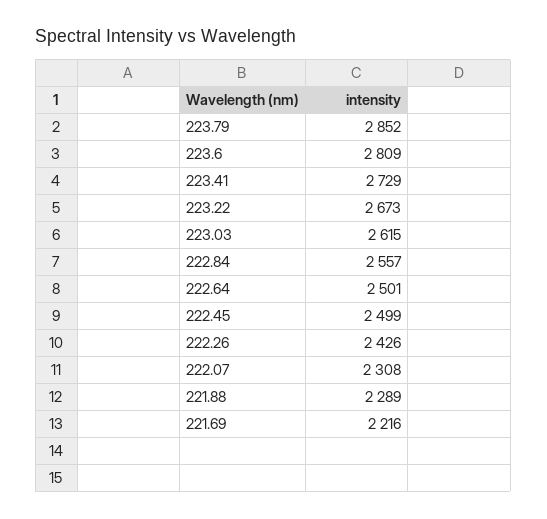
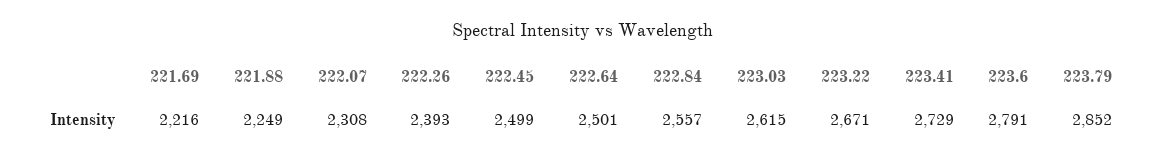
223.6: 2809 -> 2791
223.22: 2673 -> 2671
222.26: 2426 -> 2393
221.88: 2289 -> 2249

